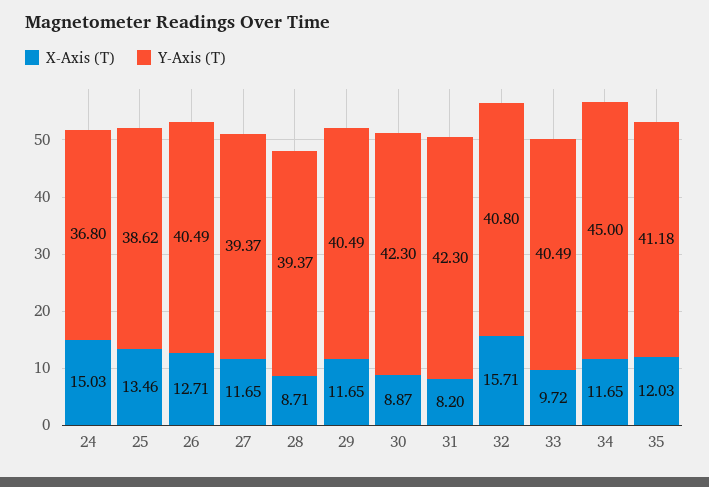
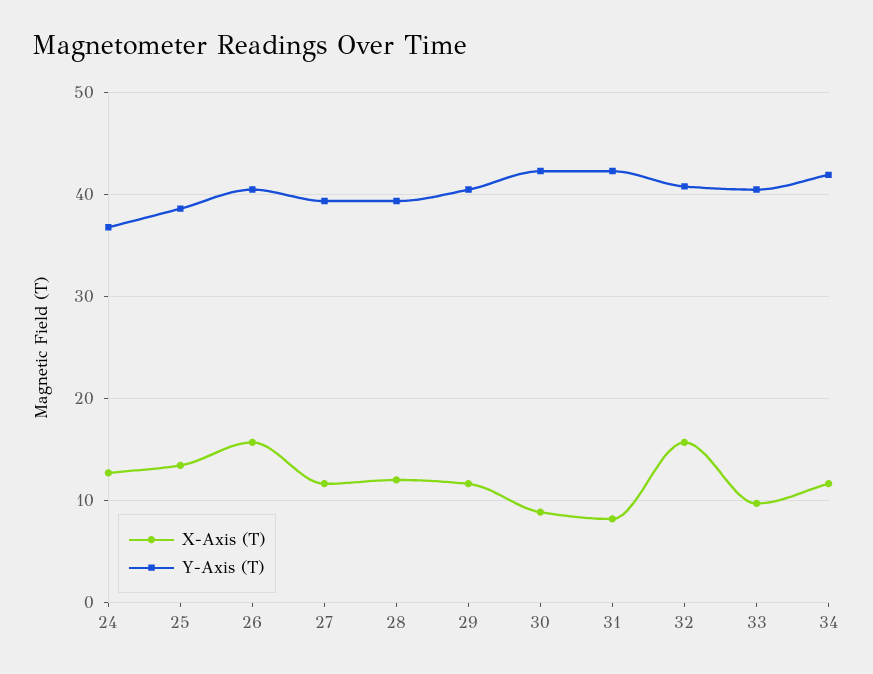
X-Axis (T), 24: 15.03 -> 13
X-Axis (T), 26: 12.71 -> 16
X-Axis (T), 28: 8.71 -> 12
Y-Axis (T), 34: 45 -> 42
X-Axis (T), 35: 12.03 -> none
Y-Axis (T), 35: 41.18 -> none

